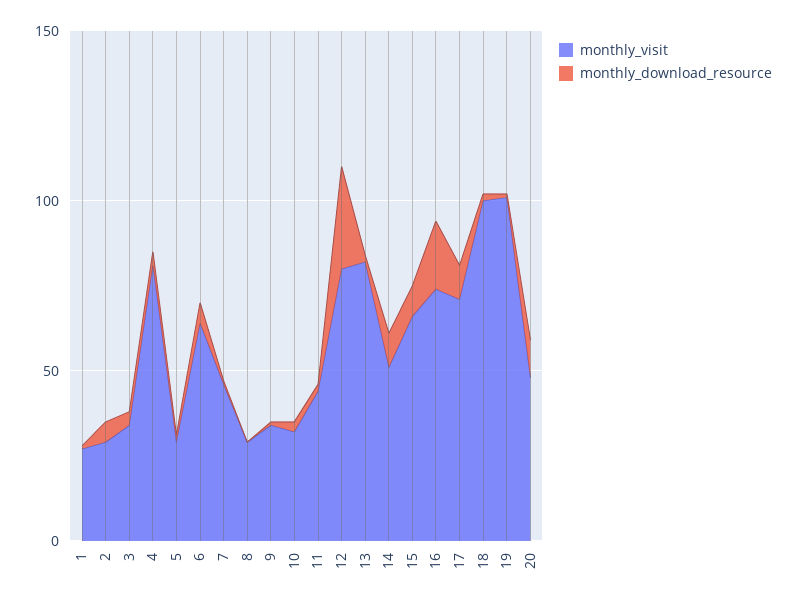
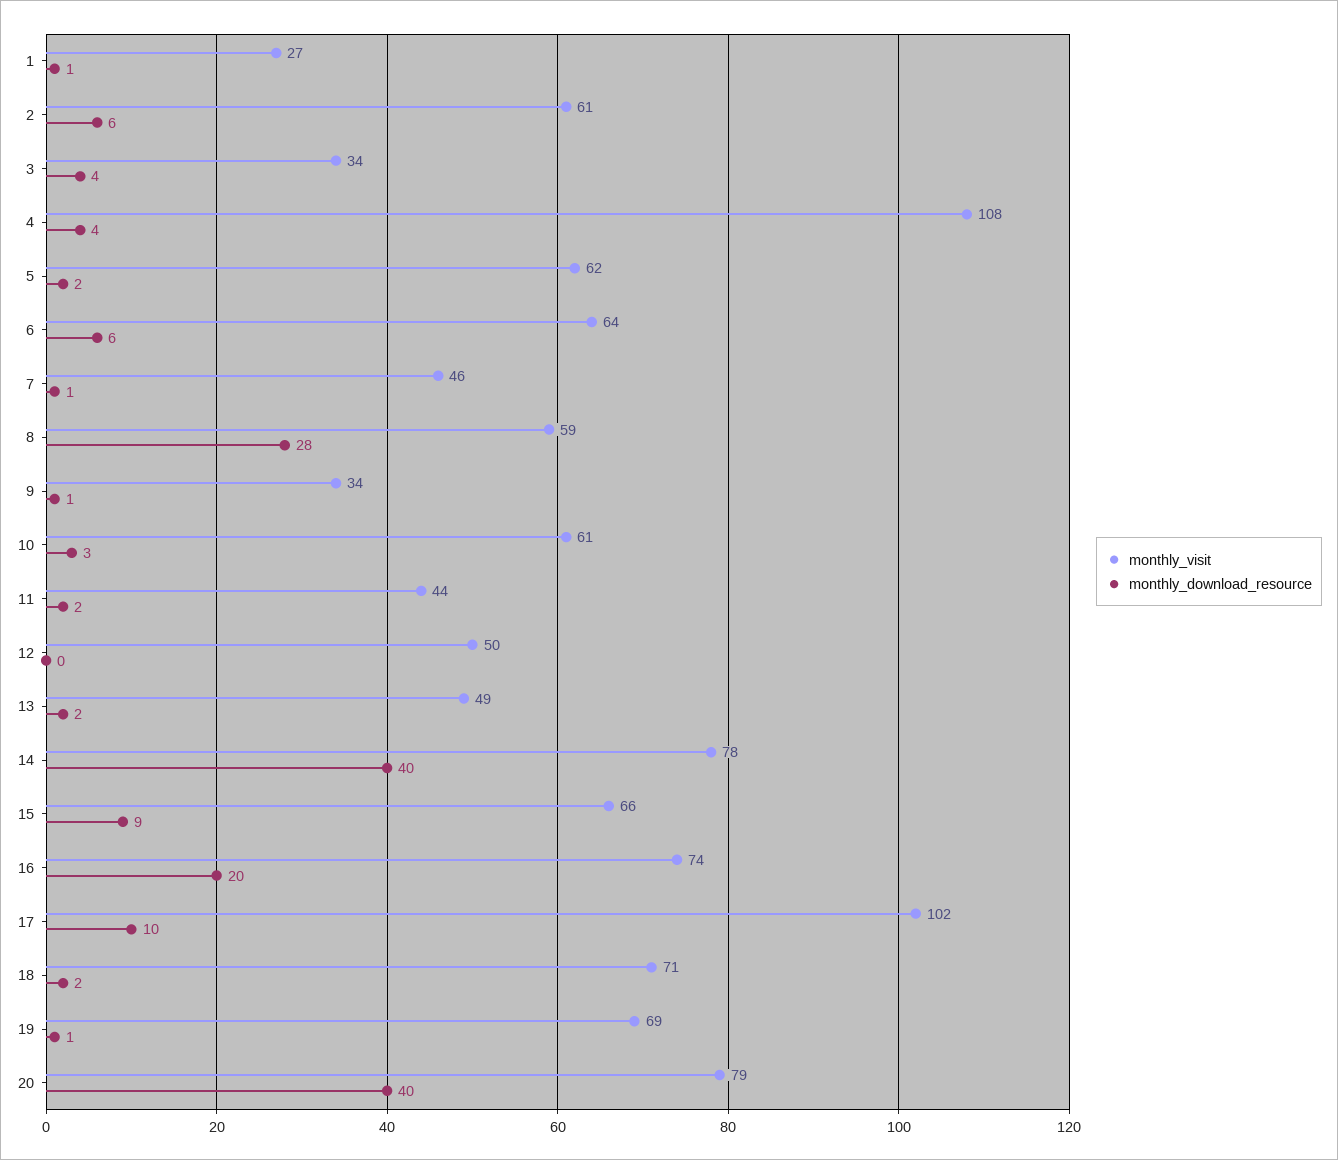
monthly_visit, 2: 30 -> 61
monthly_visit, 4: 80 -> 108
monthly_visit, 5: 30 -> 62
monthly_visit, 8: 30 -> 59
monthly_download_resource, 8: 0 -> 28
monthly_visit, 10: 30 -> 61
monthly_visit, 12: 80 -> 50
monthly_download_resource, 12: 30 -> 0
monthly_visit, 13: 80 -> 49
monthly_visit, 14: 50 -> 78
monthly_download_resource, 14: 10 -> 40
monthly_visit, 17: 70 -> 102
monthly_visit, 18: 100 -> 71
monthly_visit, 19: 100 -> 69
monthly_visit, 20: 50 -> 79
monthly_download_resource, 20: 10 -> 40

